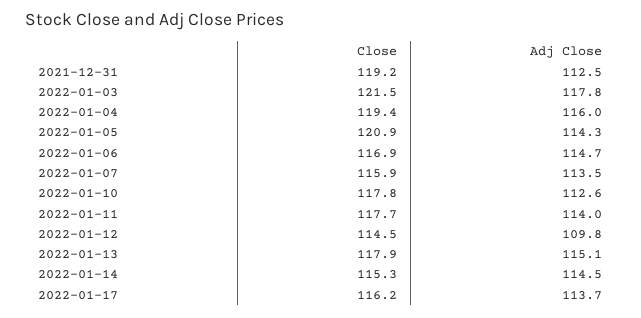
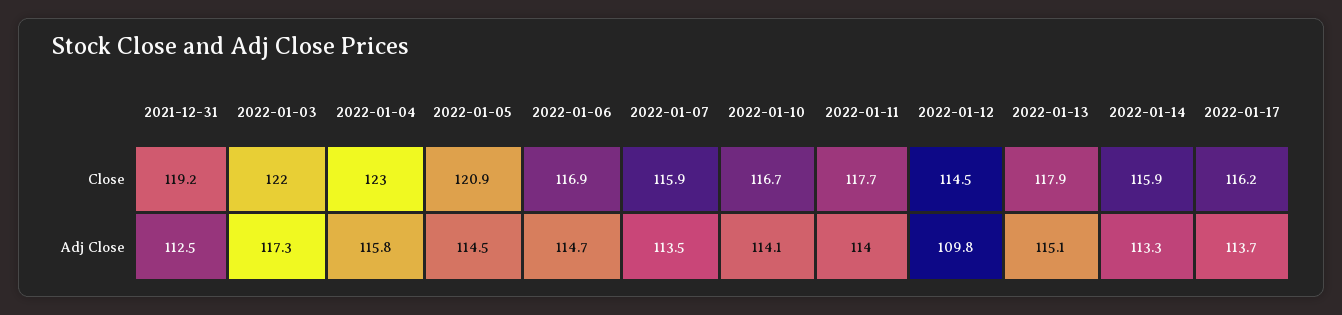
Close, 2022-01-03: 121.5 -> 122
Adj Close, 2022-01-03: 117.8 -> 117.3
Close, 2022-01-04: 119.4 -> 123
Adj Close, 2022-01-04: 116 -> 115.8
Adj Close, 2022-01-05: 114.3 -> 114.5
Close, 2022-01-10: 117.8 -> 116.7
Adj Close, 2022-01-10: 112.6 -> 114.1
Close, 2022-01-14: 115.3 -> 115.9
Adj Close, 2022-01-14: 114.5 -> 113.3

